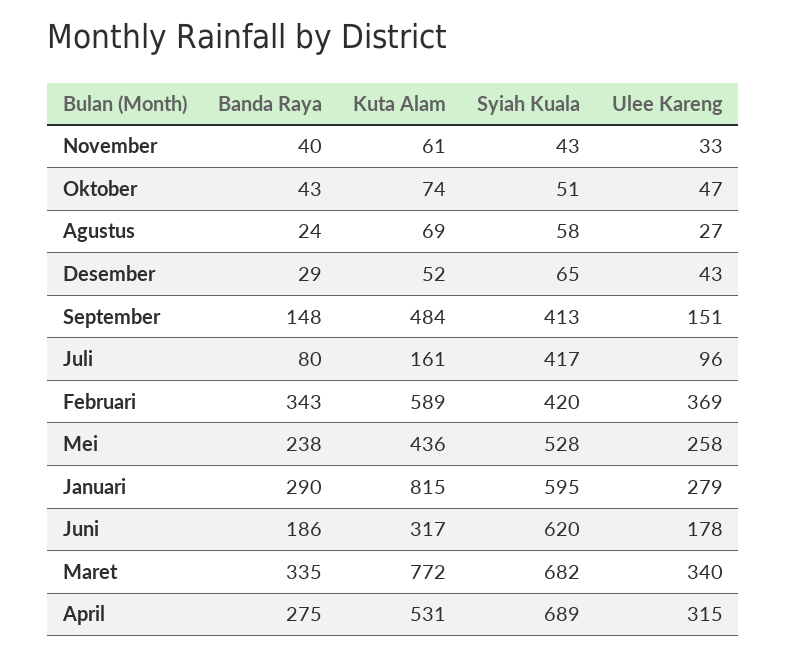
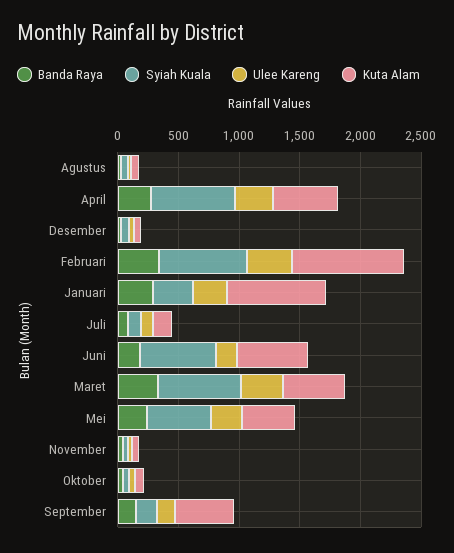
Syiah Kuala, September: 413 -> 200
Syiah Kuala, Juli: 417 -> 100
Kuta Alam, Februari: 589 -> 900
Syiah Kuala, Februari: 420 -> 700
Syiah Kuala, Januari: 595 -> 300
Kuta Alam, Juni: 317 -> 600
Kuta Alam, Maret: 772 -> 500

